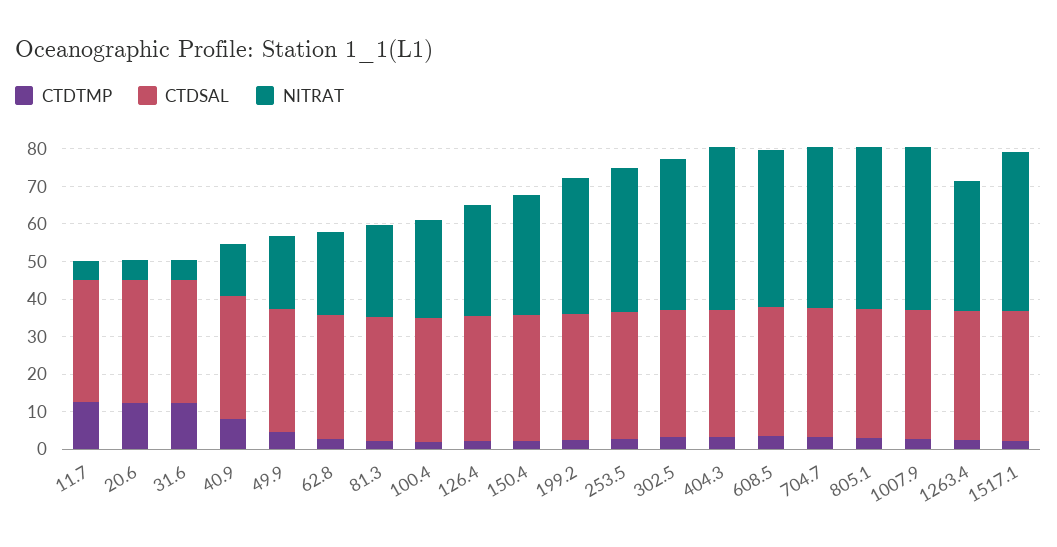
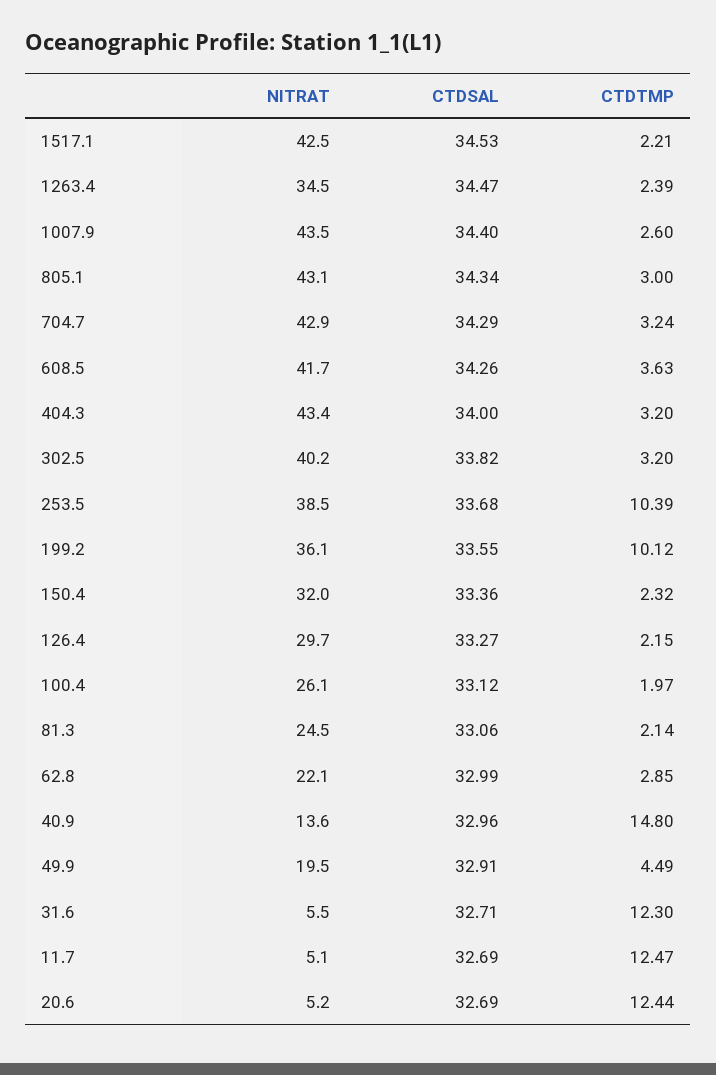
CTDTMP, 40.9: 7.5 -> 14.8
CTDTMP, 199.2: 2.5 -> 10.12
CTDTMP, 253.5: 2.5 -> 10.39

